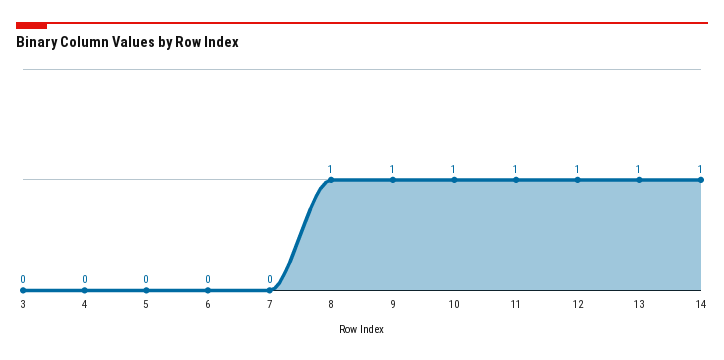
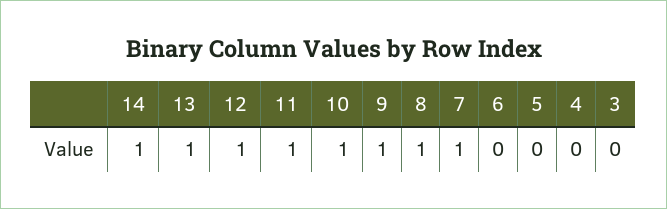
7: 0 -> 1

